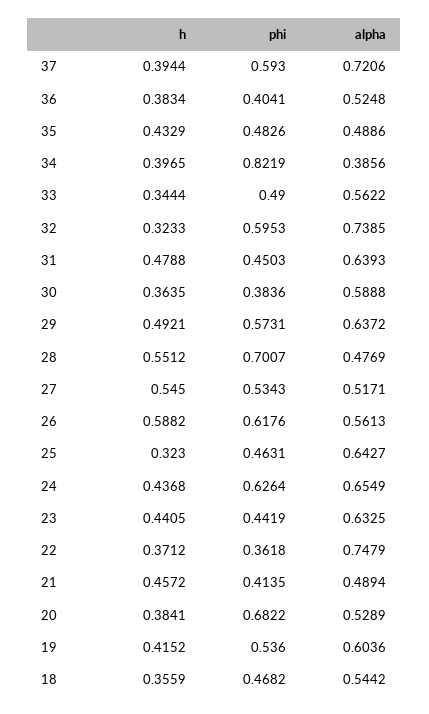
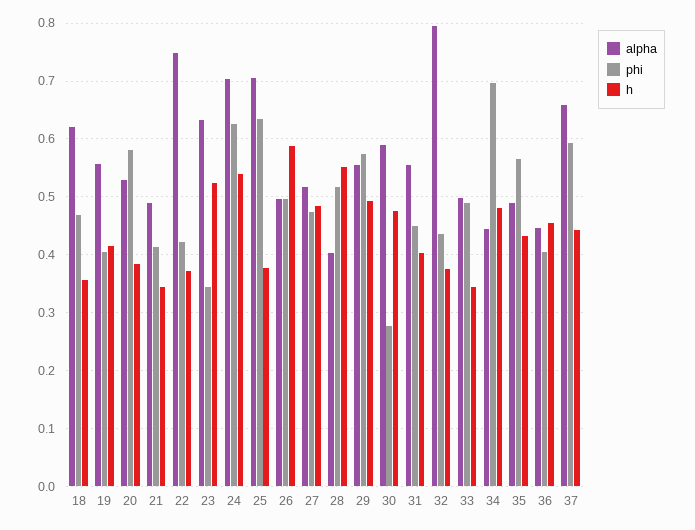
h, 37: 0.3944 -> 0.44
alpha, 37: 0.7206 -> 0.66
h, 36: 0.3834 -> 0.46
alpha, 36: 0.5248 -> 0.44
phi, 35: 0.4826 -> 0.56
h, 34: 0.3965 -> 0.48
phi, 34: 0.8219 -> 0.7
alpha, 34: 0.3856 -> 0.44
alpha, 33: 0.5622 -> 0.5
h, 32: 0.3233 -> 0.38
phi, 32: 0.5953 -> 0.44
alpha, 32: 0.7385 -> 0.8
h, 31: 0.4788 -> 0.4
alpha, 31: 0.6393 -> 0.56
h, 30: 0.3635 -> 0.48
phi, 30: 0.3836 -> 0.28
alpha, 29: 0.6372 -> 0.56
phi, 28: 0.7007 -> 0.52
alpha, 28: 0.4769 -> 0.4
h, 27: 0.545 -> 0.48
phi, 27: 0.5343 -> 0.48
phi, 26: 0.6176 -> 0.5
alpha, 26: 0.5613 -> 0.5
h, 25: 0.323 -> 0.38
phi, 25: 0.4631 -> 0.64
alpha, 25: 0.6427 -> 0.7
h, 24: 0.4368 -> 0.54
alpha, 24: 0.6549 -> 0.7
h, 23: 0.4405 -> 0.52
phi, 23: 0.4419 -> 0.34
phi, 22: 0.3618 -> 0.42
h, 21: 0.4572 -> 0.34
phi, 20: 0.6822 -> 0.58
phi, 19: 0.536 -> 0.4
alpha, 19: 0.6036 -> 0.56
alpha, 18: 0.5442 -> 0.62

